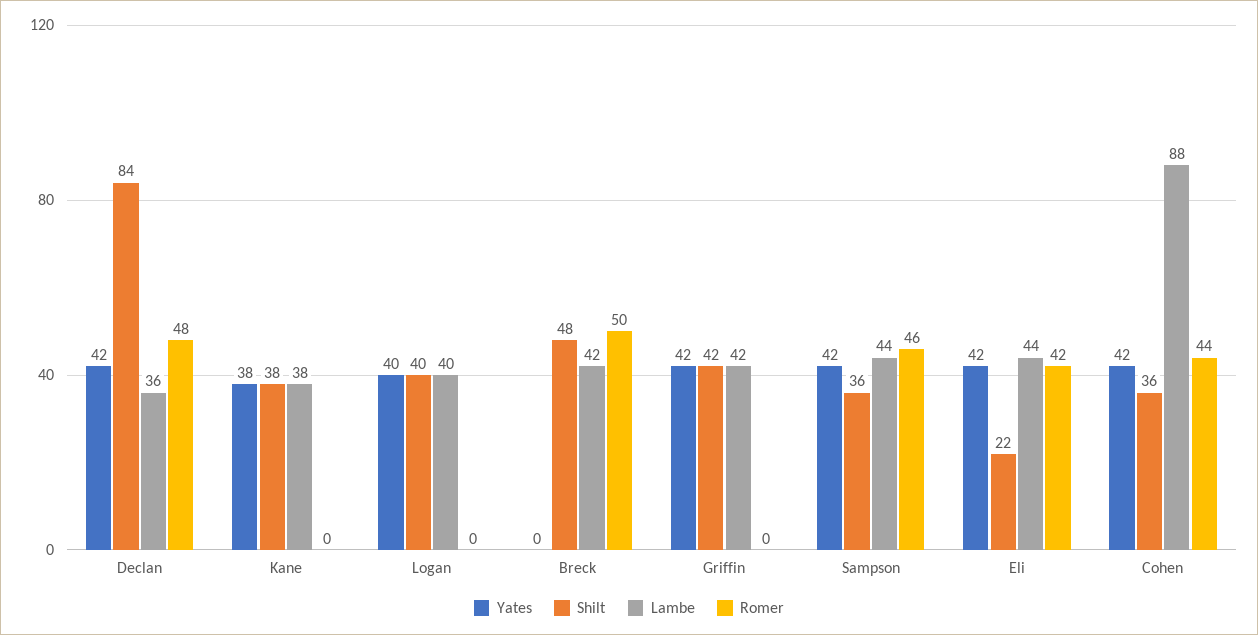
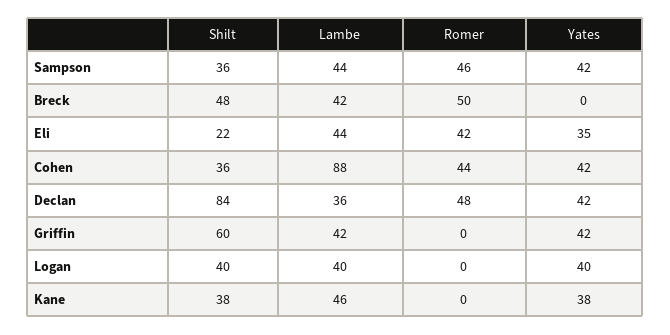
Lambe, Kane: 38 -> 46
Shilt, Griffin: 42 -> 60
Yates, Eli: 42 -> 35

